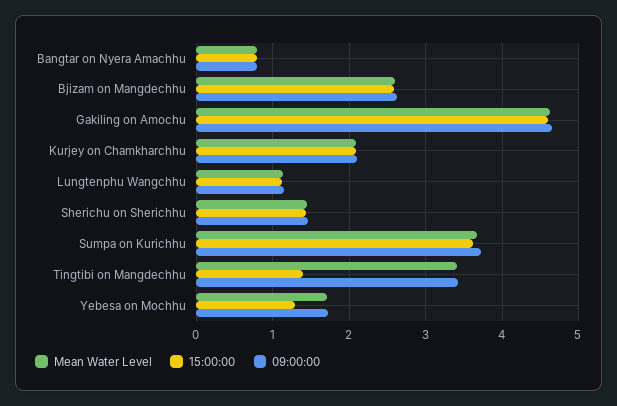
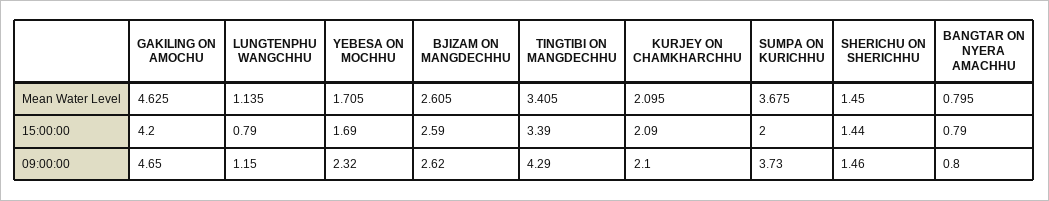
15:00:00, Gakiling on Amochu: 4.6 -> 4.2
15:00:00, Lungtenphu Wangchhu: 1.1 -> 0.79
15:00:00, Sumpa on Kurichhu: 3.6 -> 2
15:00:00, Tingtibi on Mangdechhu: 1.4 -> 3.39
09:00:00, Tingtibi on Mangdechhu: 3.4 -> 4.29
15:00:00, Yebesa on Mochhu: 1.3 -> 1.69
09:00:00, Yebesa on Mochhu: 1.7 -> 2.32

